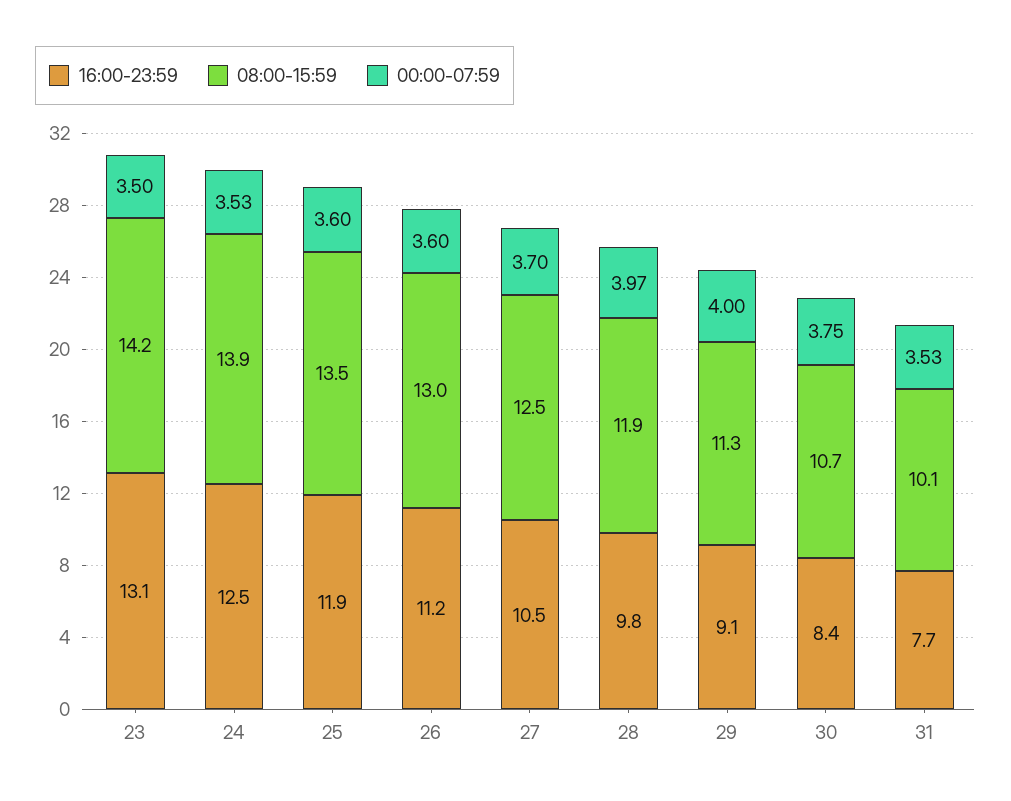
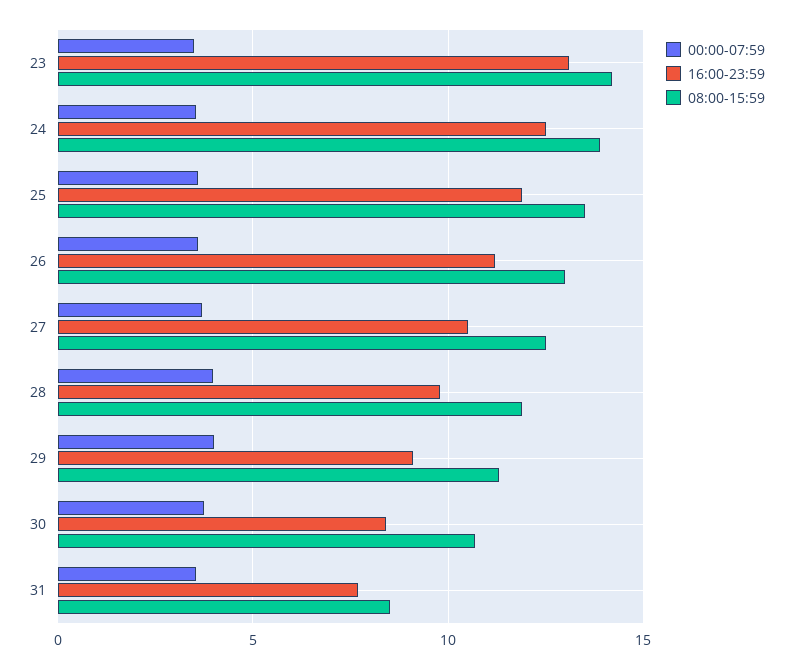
08:00-15:59, 31: 10.1 -> 8.5

